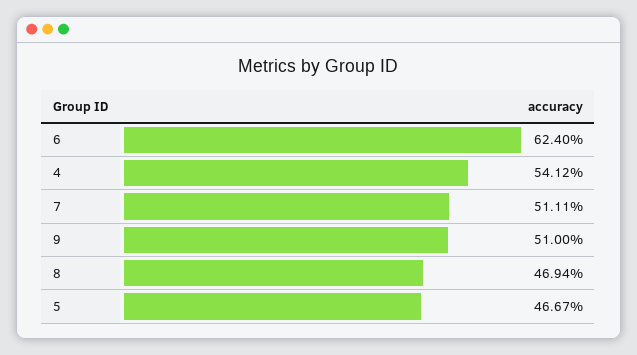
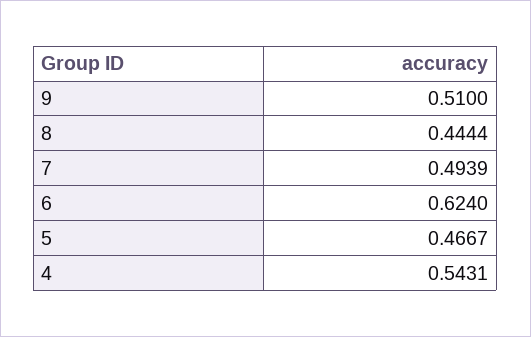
4: 0.5412 -> 0.5431
7: 0.5111 -> 0.4939
8: 0.4694 -> 0.4444

